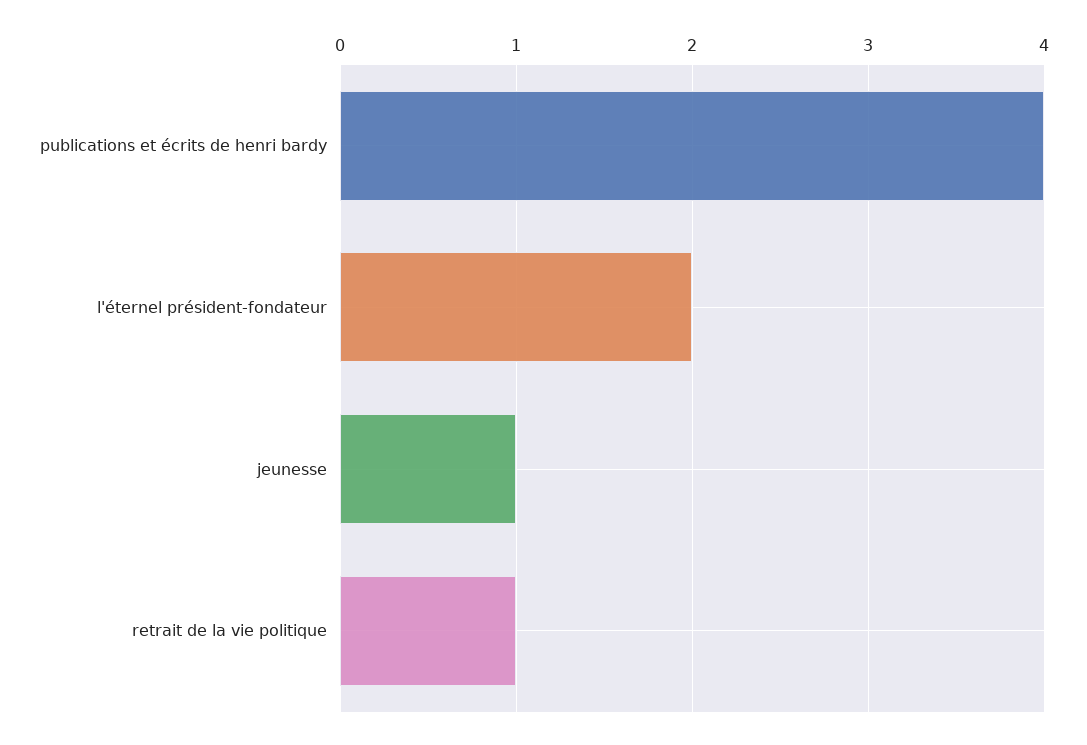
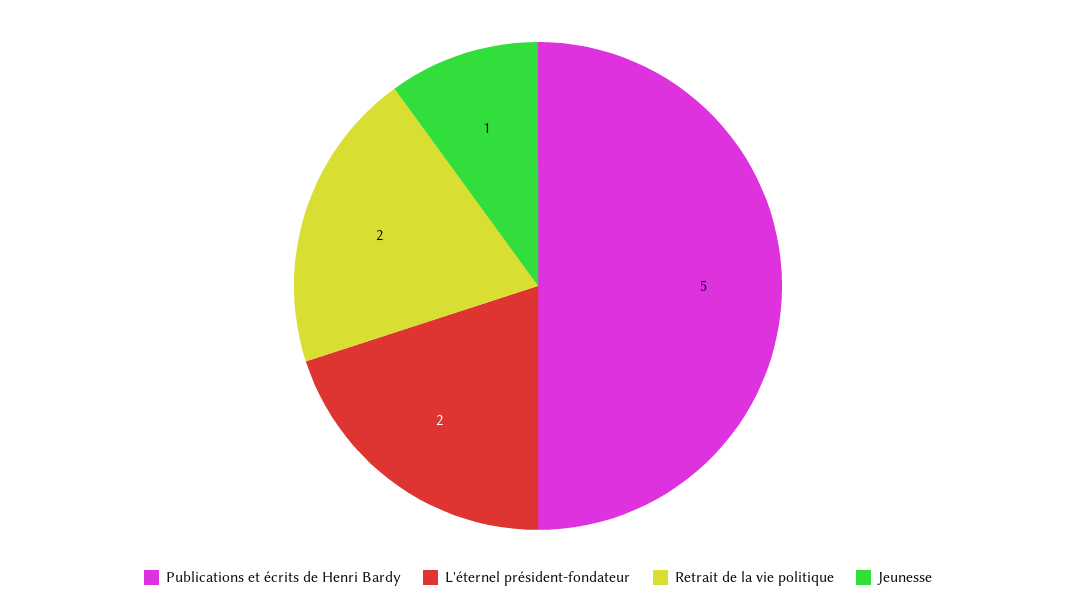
publications et écrits de henri bardy: 4 -> 5
retrait de la vie politique: 1 -> 2

